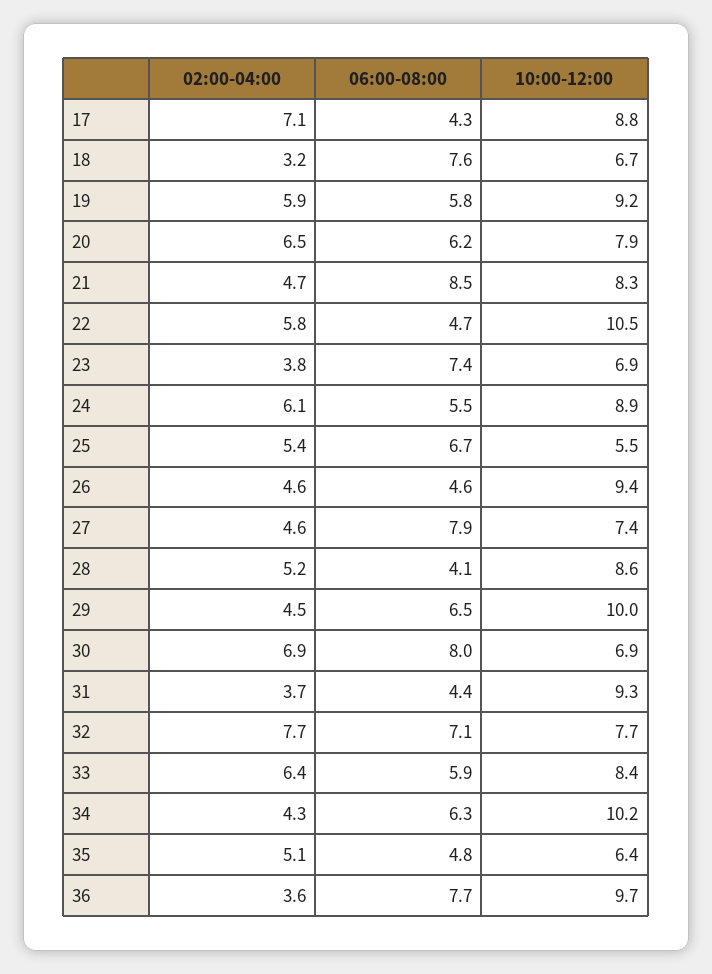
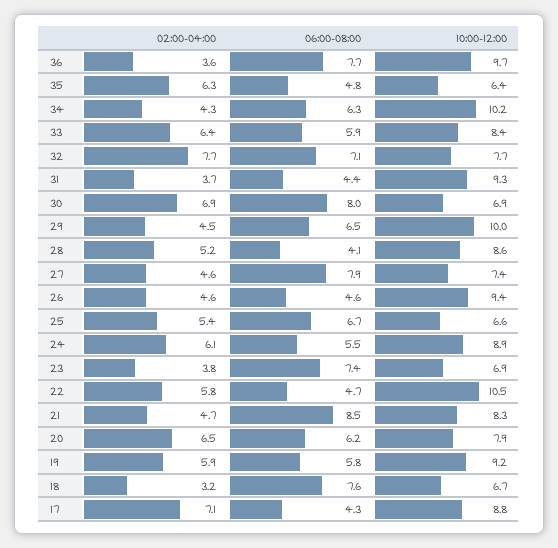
10:00-12:00, 25: 5.5 -> 6.6
02:00-04:00, 35: 5.1 -> 6.3

